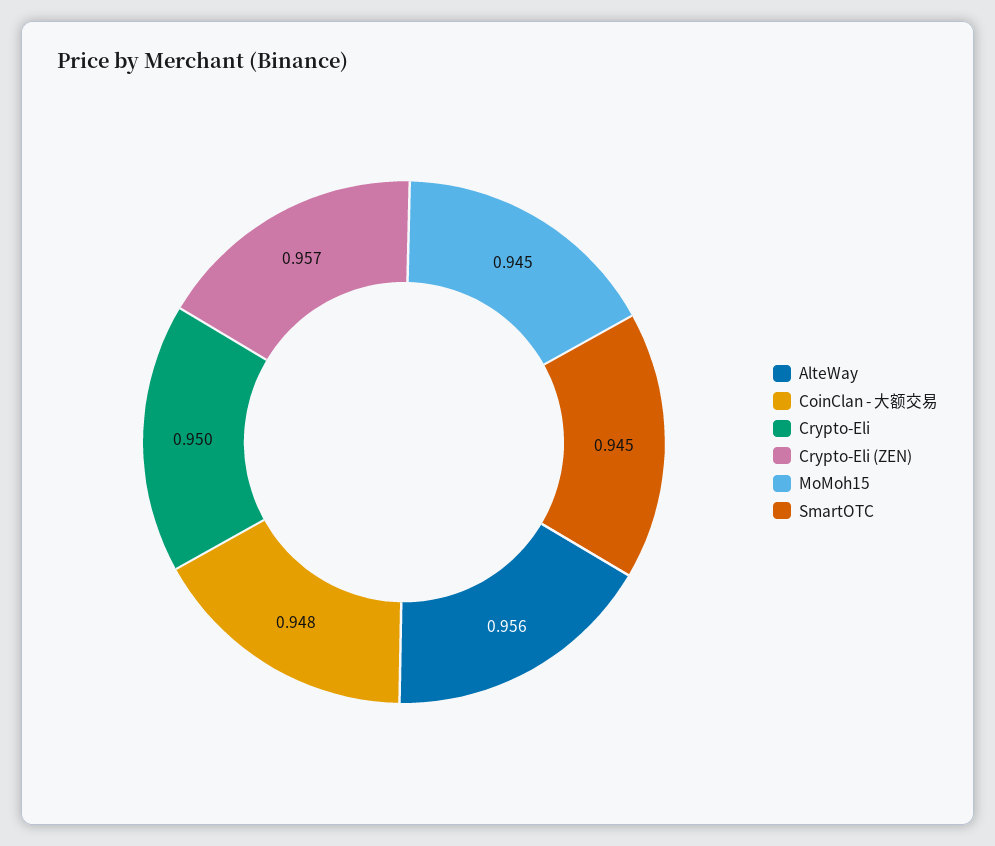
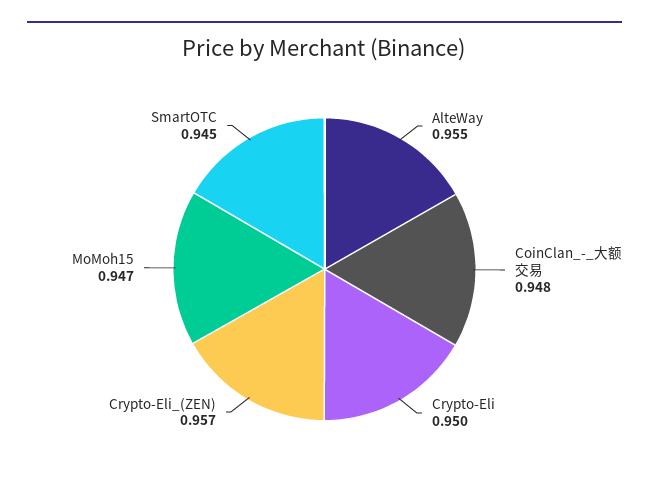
AlteWay: 0.956 -> 0.955
MoMoh15: 0.945 -> 0.947

